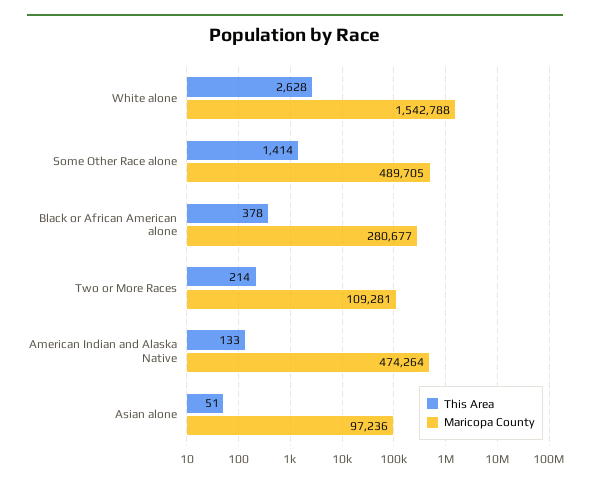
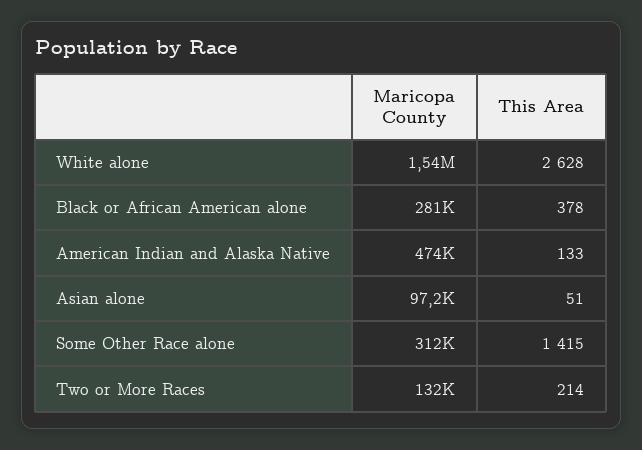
This Area, Some Other Race alone: 1414 -> 1415
Maricopa County, Some Other Race alone: 489705 -> 312000
Maricopa County, Two or More Races: 109281 -> 132000

